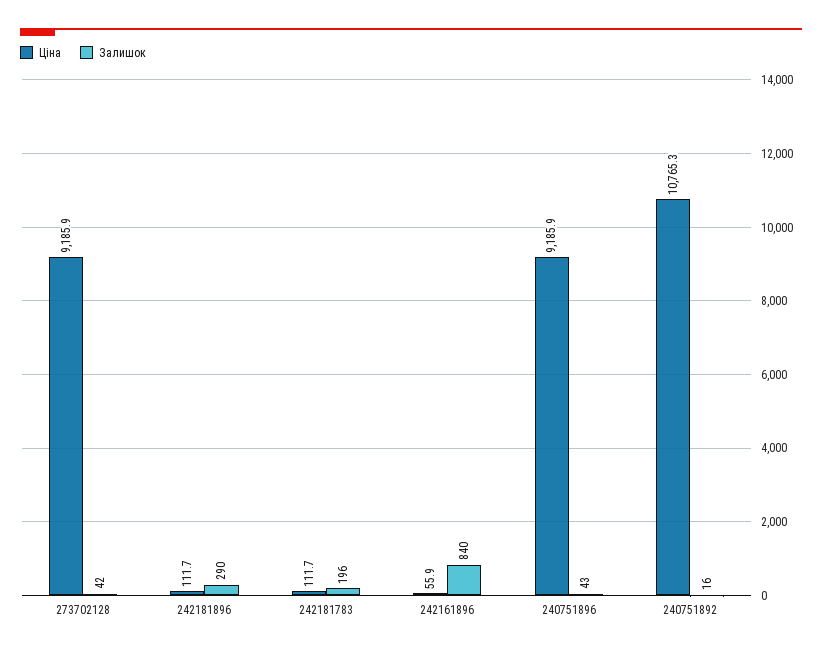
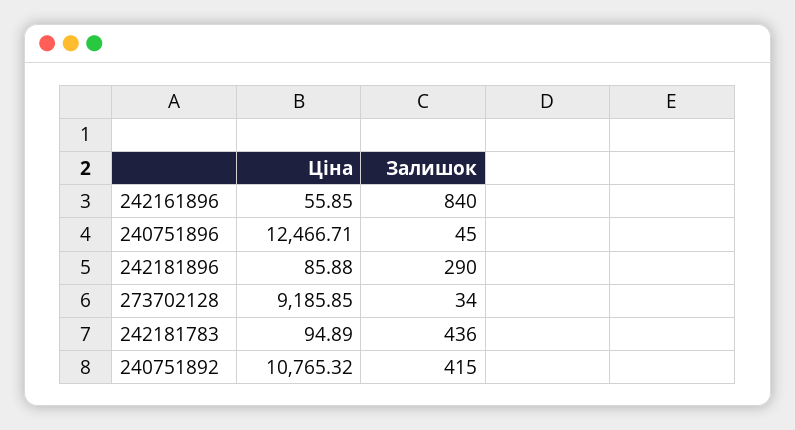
Залишок, 273702128: 42 -> 34
Ціна, 242181896: 111.7 -> 85.88
Ціна, 242181783: 111.7 -> 94.89
Залишок, 242181783: 196 -> 436
Ціна, 240751896: 9185.9 -> 12466.71
Залишок, 240751896: 43 -> 45
Залишок, 240751892: 16 -> 415

